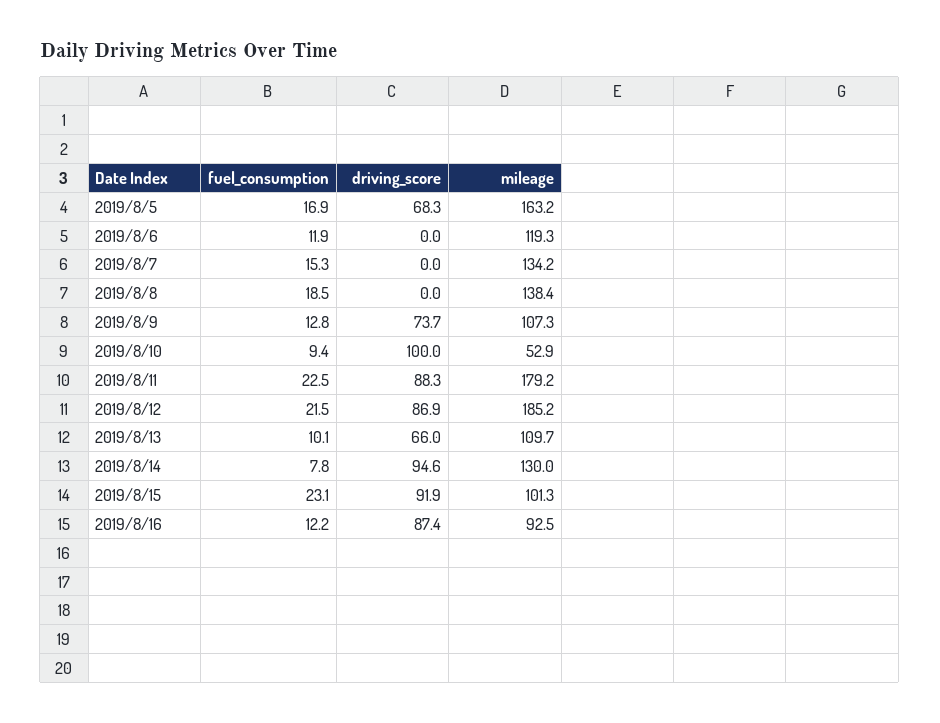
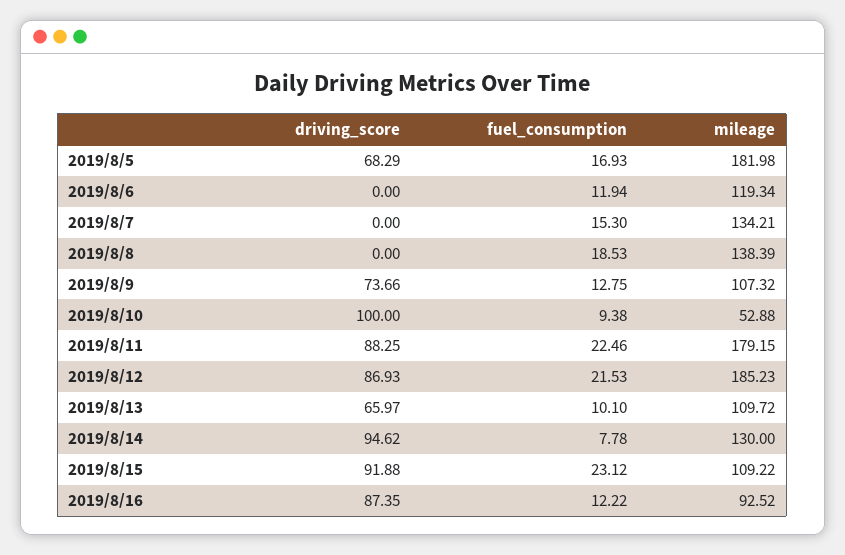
mileage, 2019/8/5: 163.2 -> 181.98
mileage, 2019/8/15: 101.3 -> 109.22

